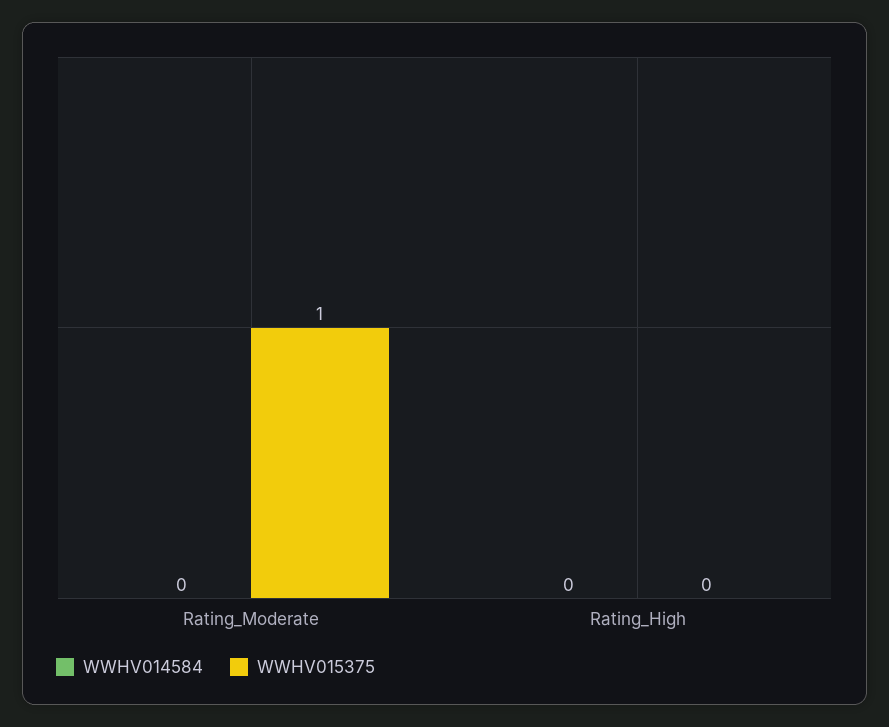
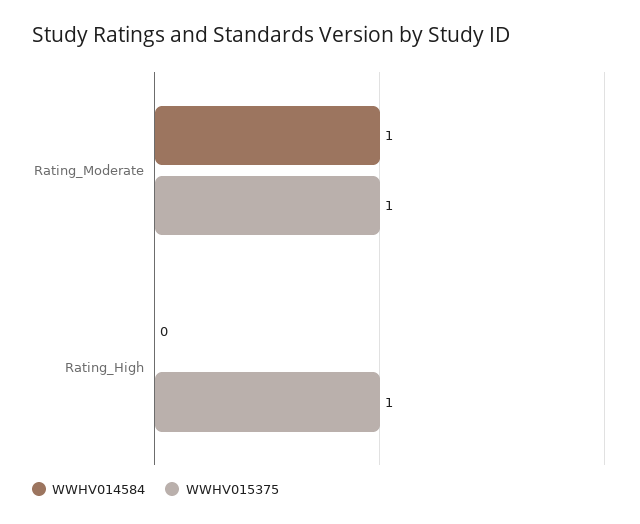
WWHV014584, Rating_Moderate: 0 -> 1
WWHV015375, Rating_High: 0 -> 1

